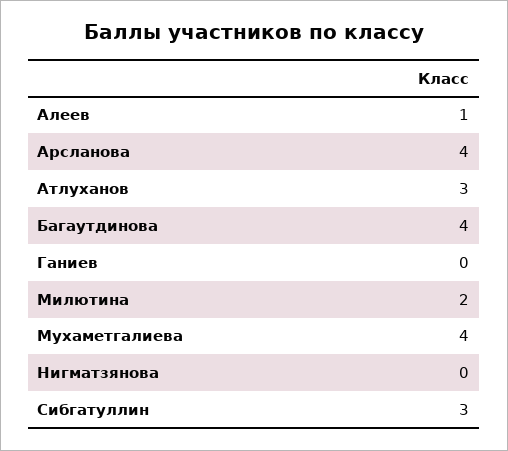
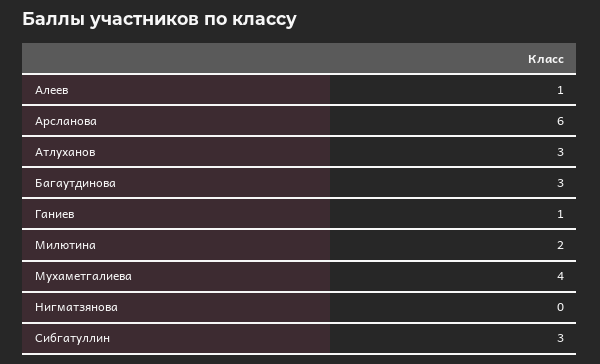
Арсланова: 4 -> 6
Багаутдинова: 4 -> 3
Ганиев: 0 -> 1

